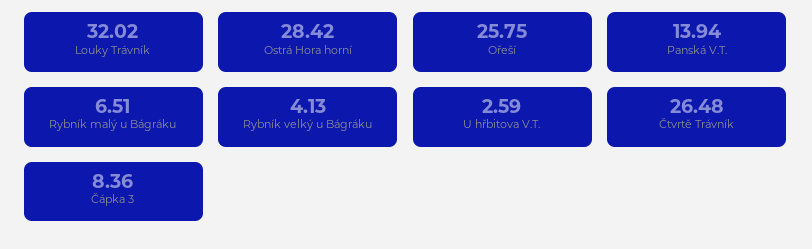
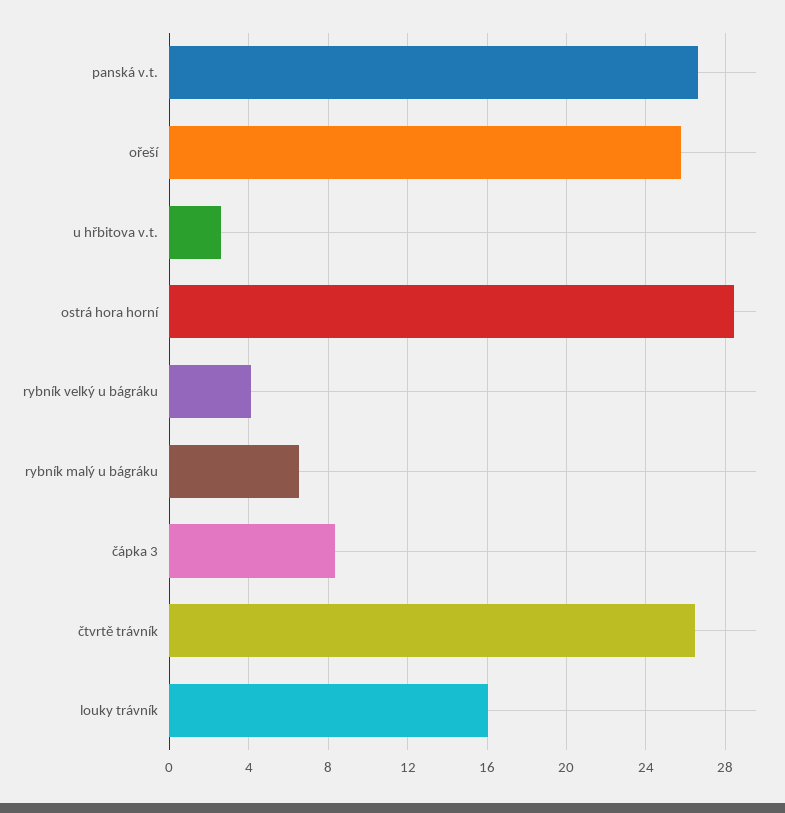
Louky Trávník: 32.02 -> 16
Panská V.T.: 13.94 -> 26.5

